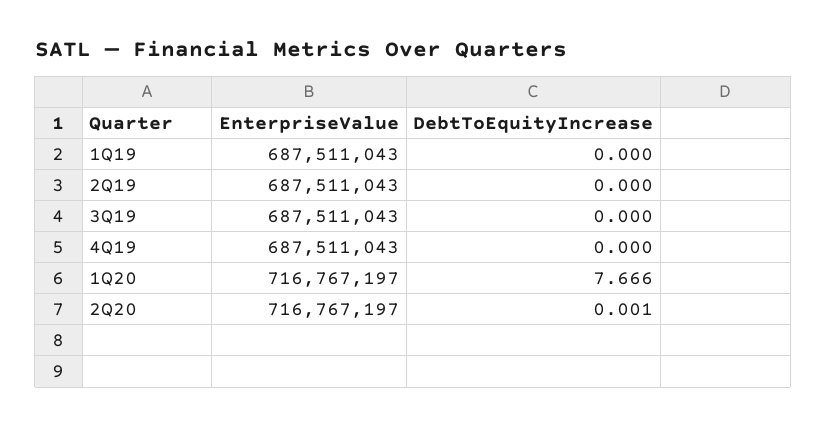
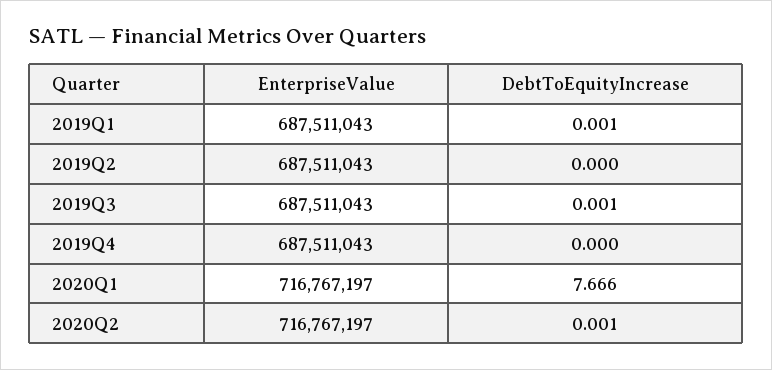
DebtToEquityIncrease, 1Q19: 0 -> 0.001
DebtToEquityIncrease, 3Q19: 0 -> 0.001

